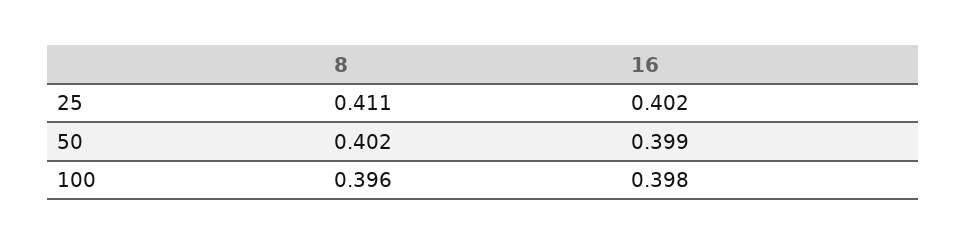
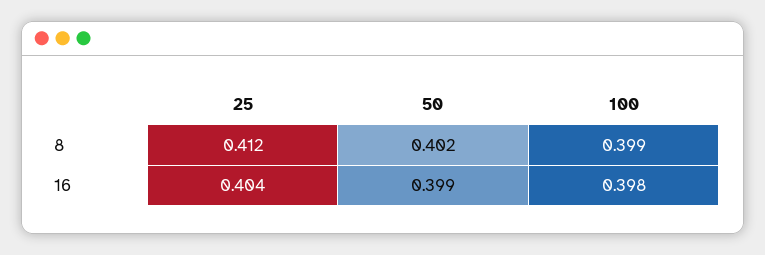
8, 25: 0.411 -> 0.412
16, 25: 0.402 -> 0.404
8, 100: 0.396 -> 0.399

